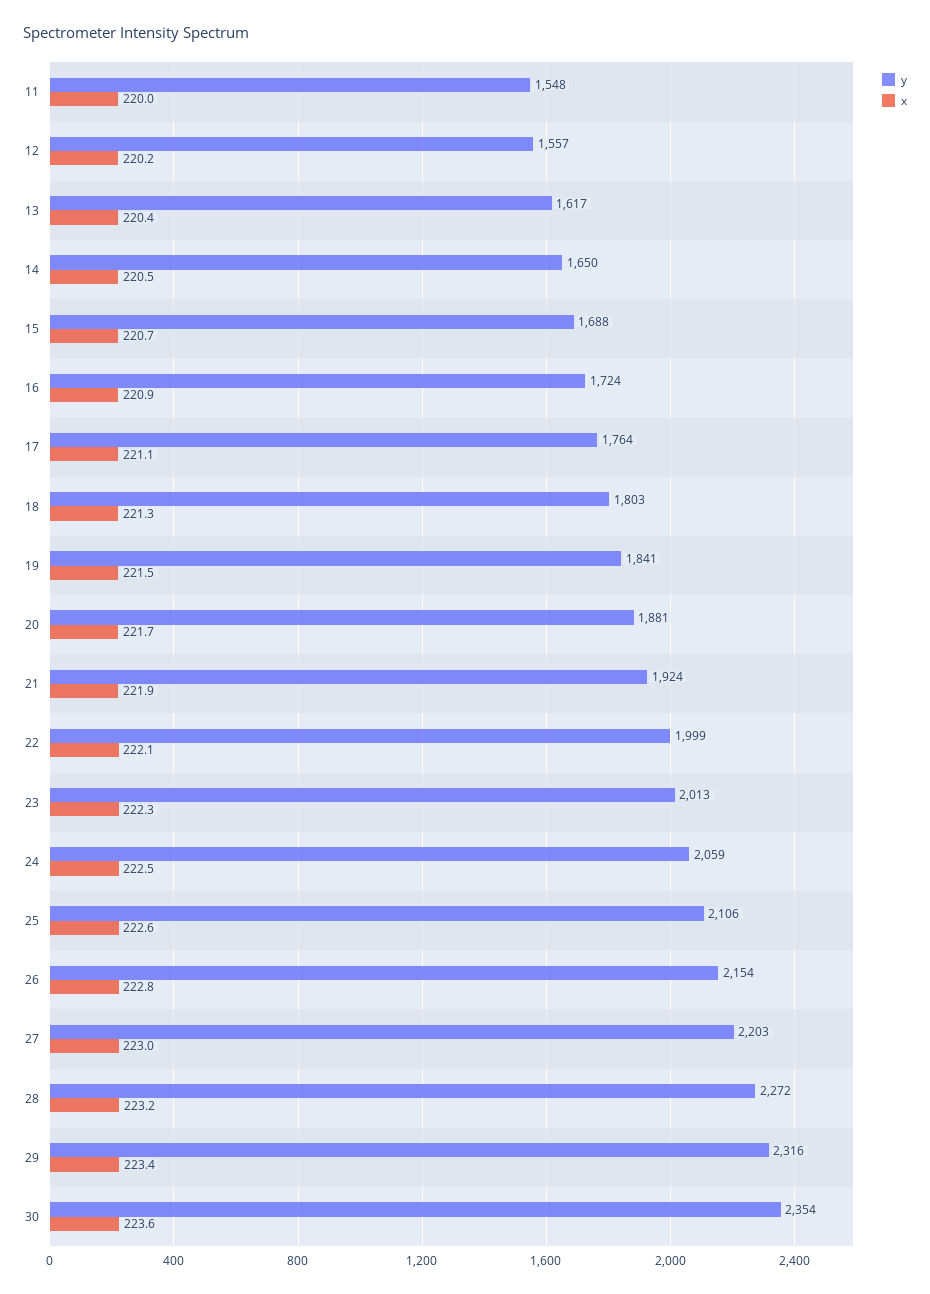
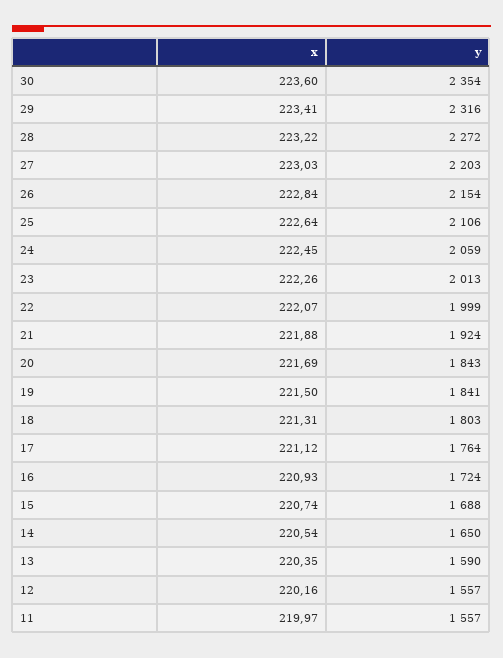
y, 11: 1548 -> 1557
y, 13: 1617 -> 1590
y, 20: 1881 -> 1843

